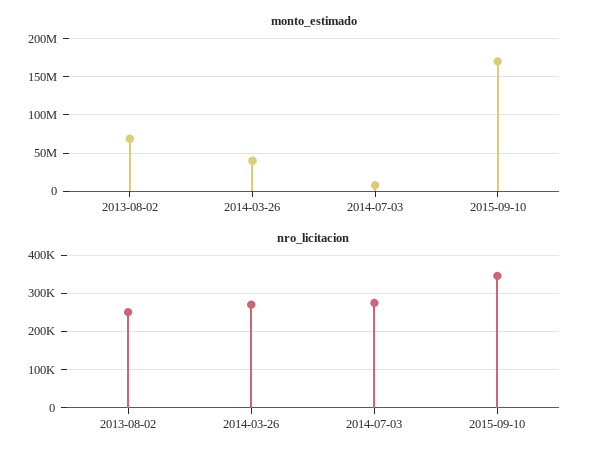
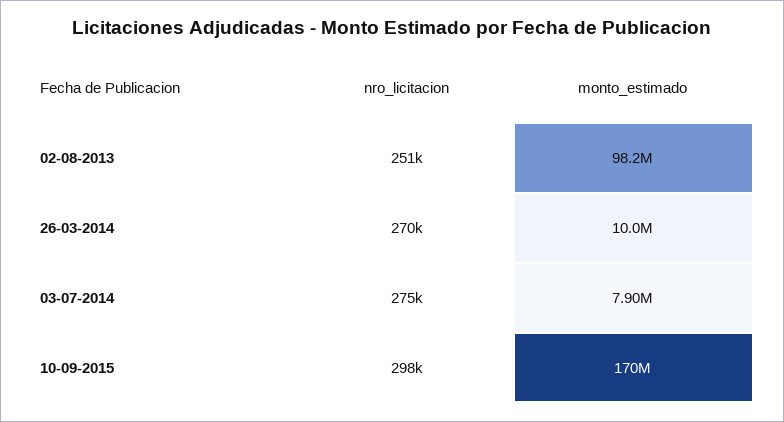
monto_estimado, 2013-08-02: 70000000 -> 98200000
monto_estimado, 2014-03-26: 40000000 -> 10000000
nro_licitacion, 2015-09-10: 340000 -> 298000

